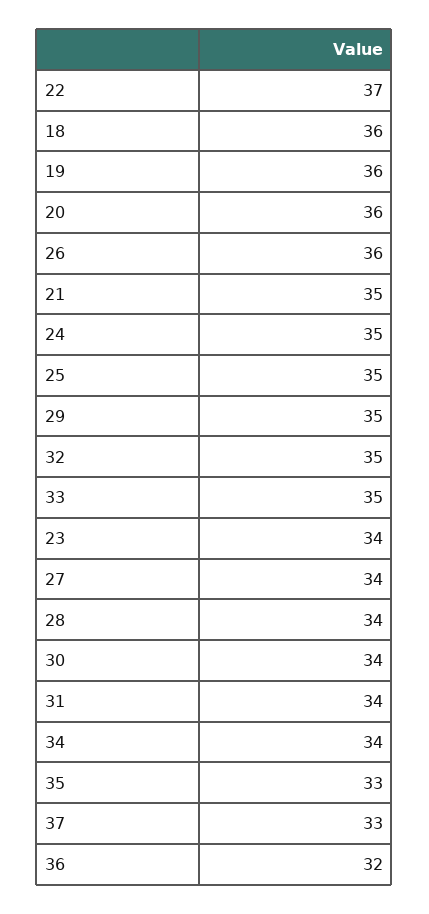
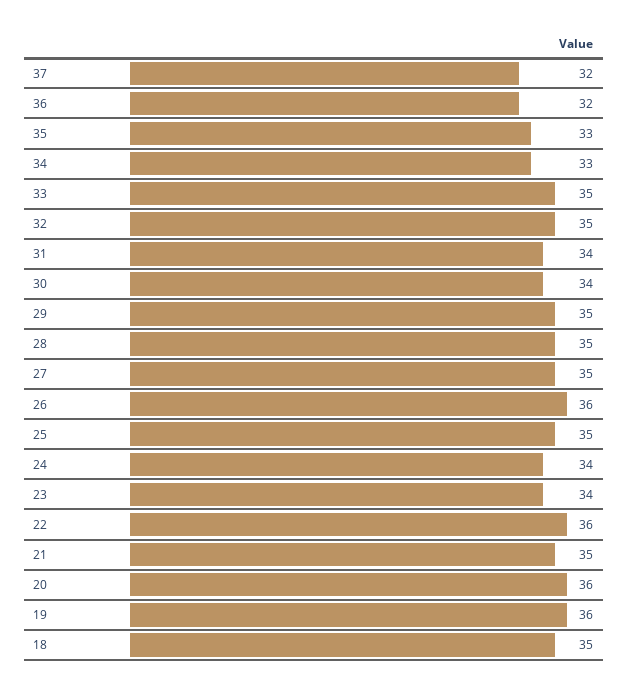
22: 37 -> 36
18: 36 -> 35
24: 35 -> 34
27: 34 -> 35
28: 34 -> 35
34: 34 -> 33
37: 33 -> 32

